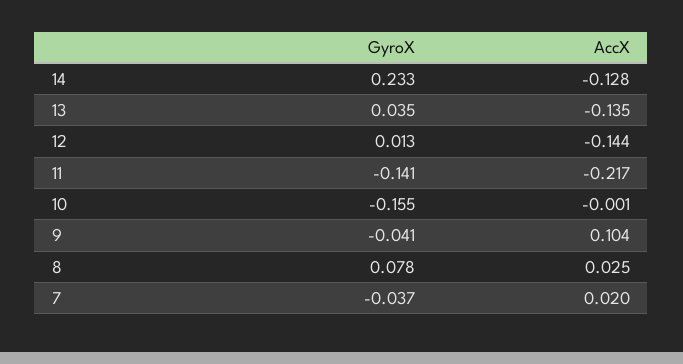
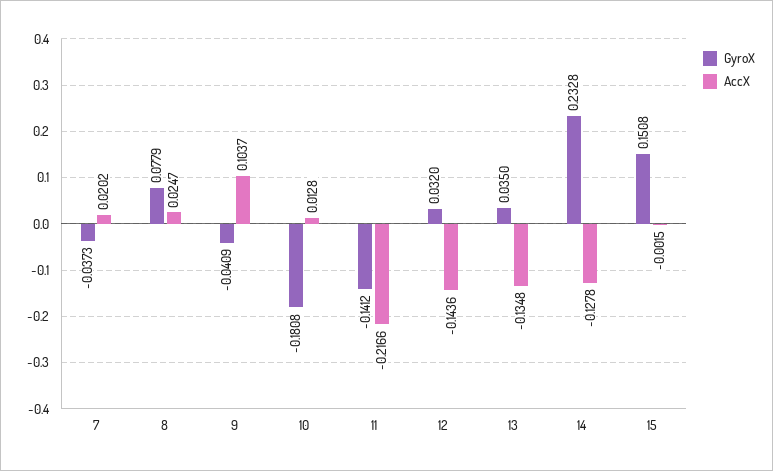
GyroX, 12: 0.013 -> 0.032
GyroX, 10: -0.155 -> -0.1808
AccX, 10: -0.001 -> 0.0128
GyroX, 15: none -> 0.1508
AccX, 15: none -> -0.0015

